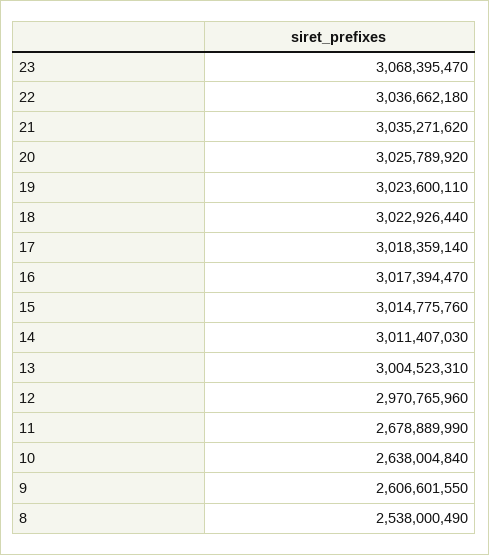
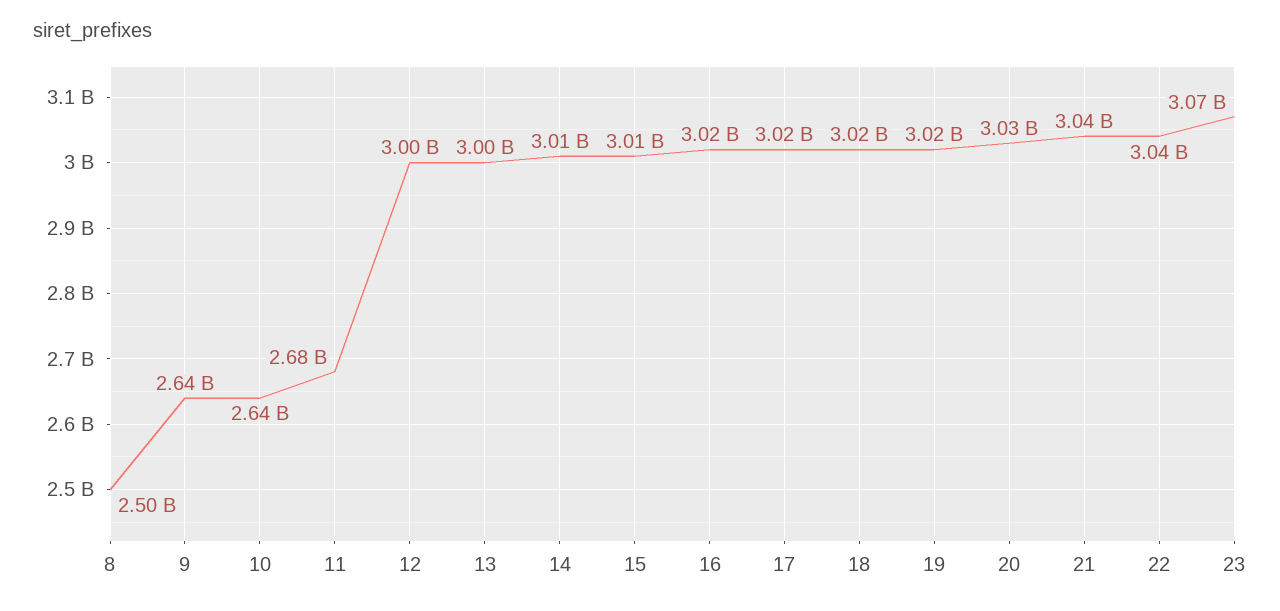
12: 2970765960 -> 3000000000
9: 2606601550 -> 2640000000
8: 2538000490 -> 2500000000

